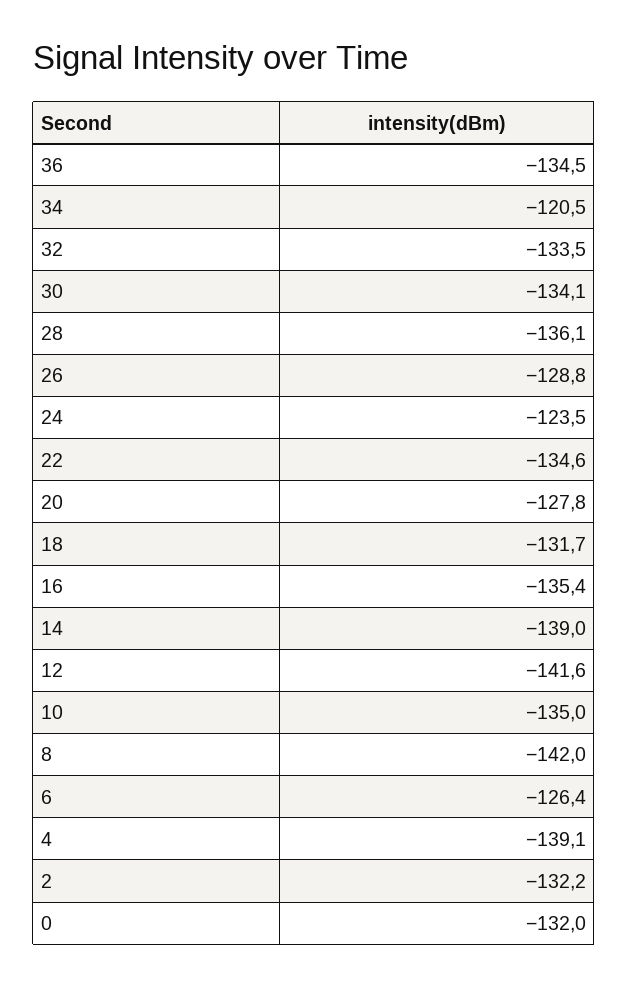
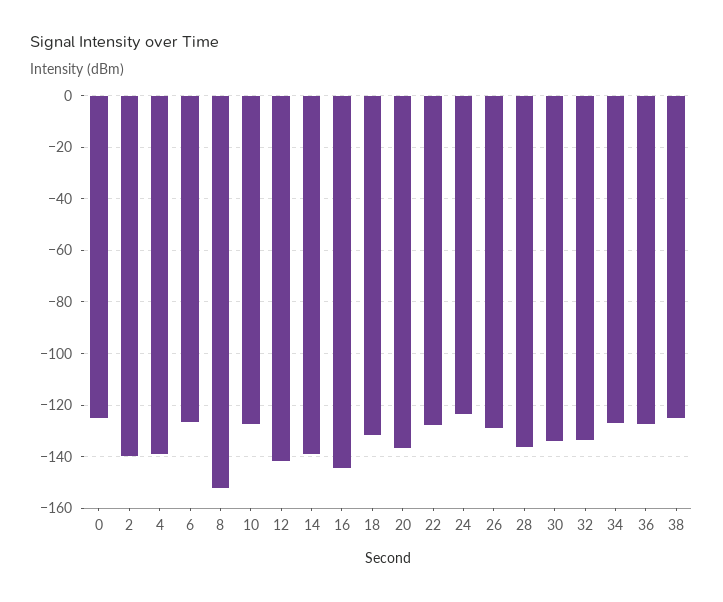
36: -134.5 -> -127.5
34: -120.5 -> -127.5
22: -134.6 -> -127.5
20: -127.8 -> -137.5
16: -135.4 -> -145
10: -135 -> -127.5
8: -142 -> -152.5
2: -132.2 -> -140
0: -132 -> -125
38: none -> -125

